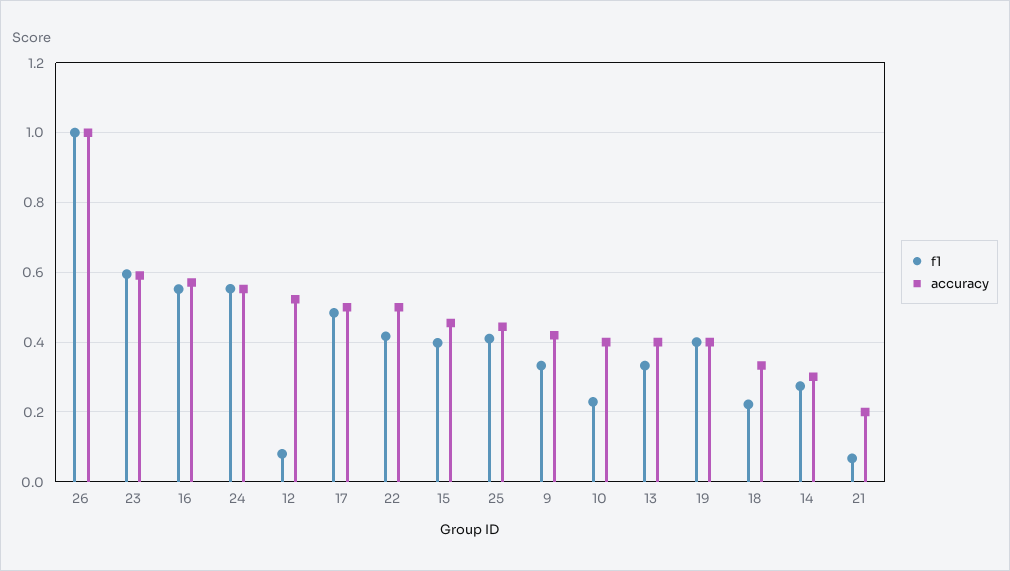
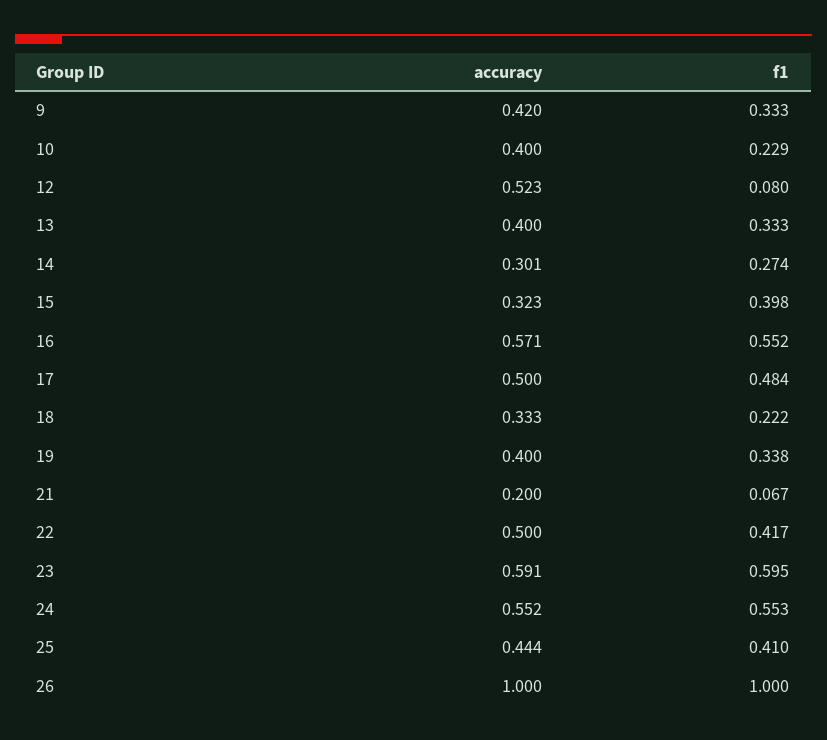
accuracy, 15: 0.46 -> 0.323
f1, 19: 0.4 -> 0.338

